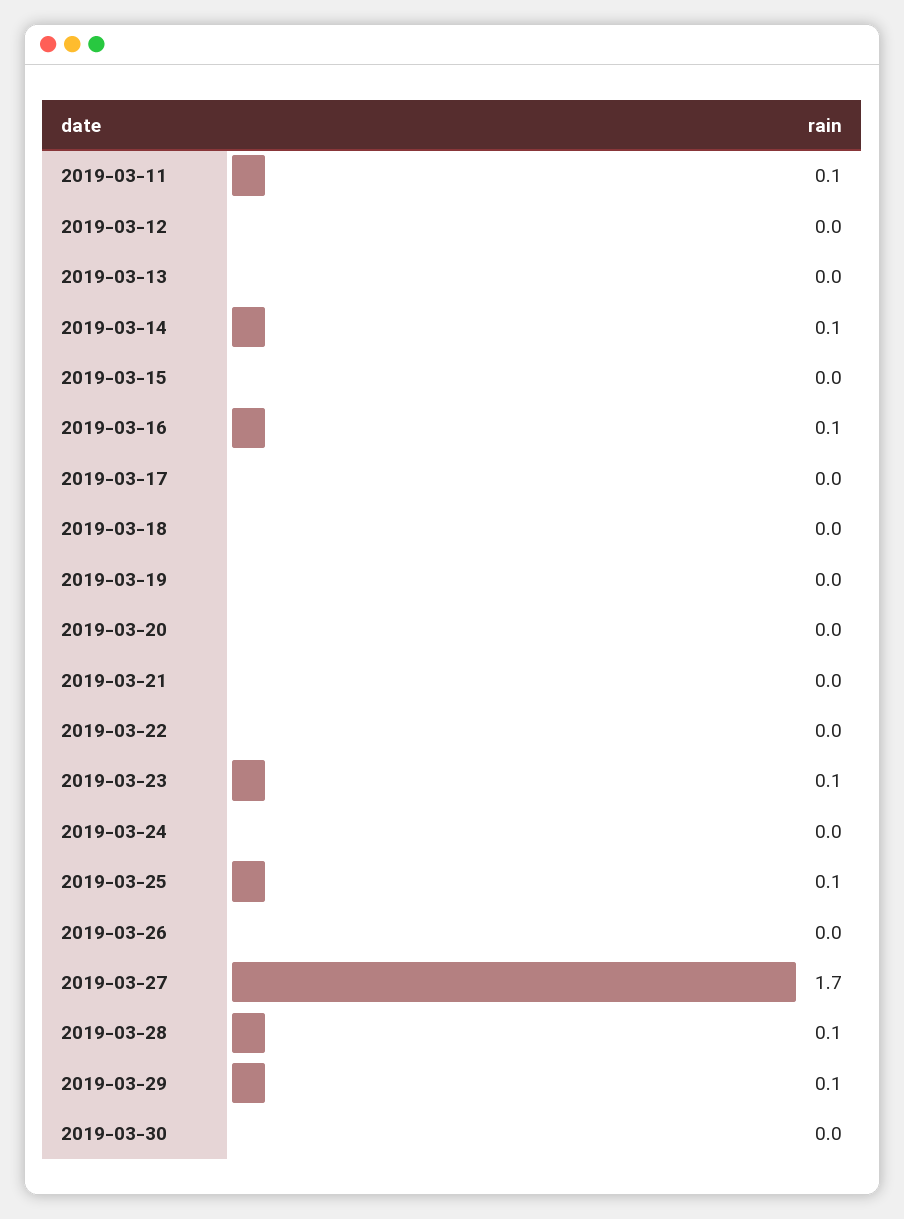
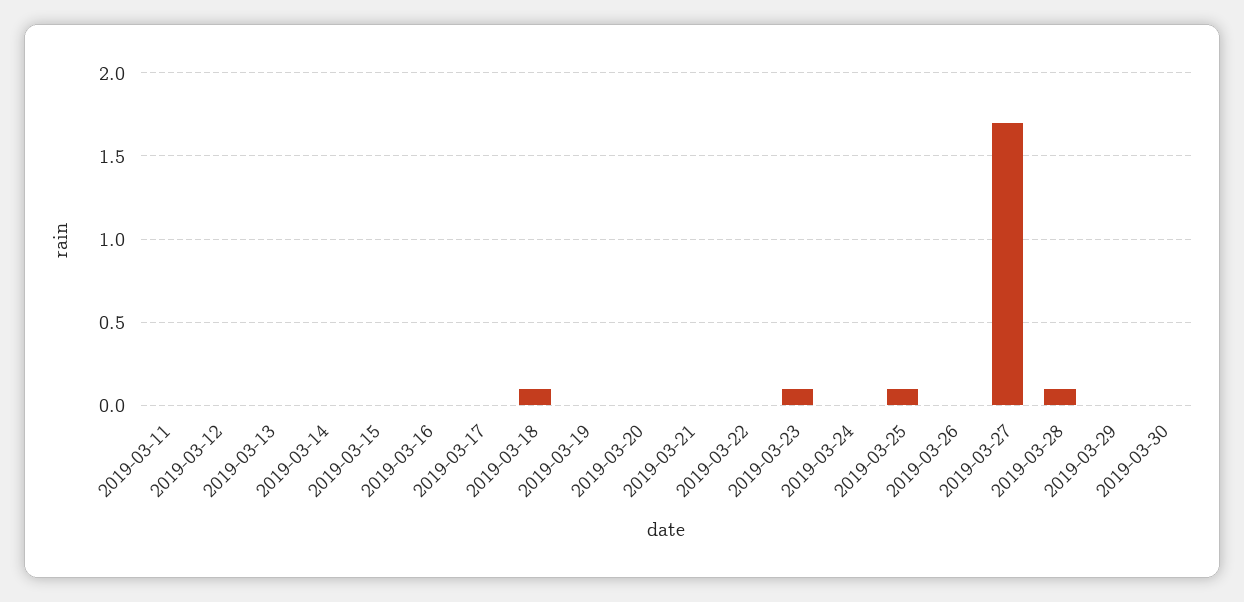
2019-03-11: 0.1 -> 0
2019-03-14: 0.1 -> 0
2019-03-16: 0.1 -> 0
2019-03-18: 0 -> 0.1
2019-03-29: 0.1 -> 0

